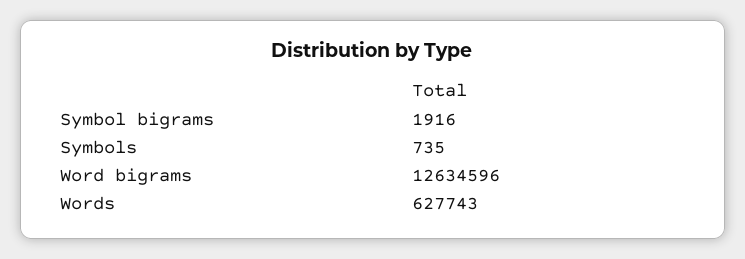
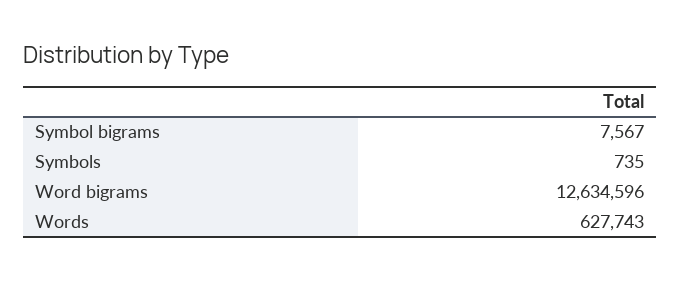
Symbol bigrams: 1916 -> 7567

